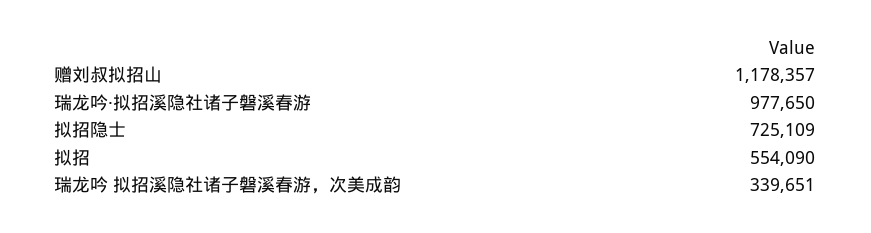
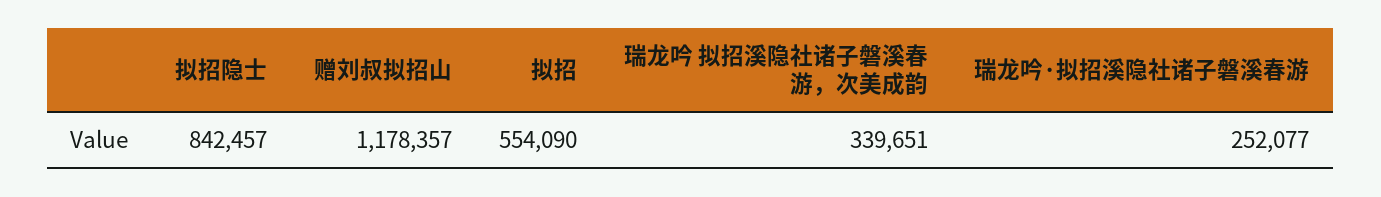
瑞龙吟·拟招溪隐社诸子磐溪春游: 977650 -> 252077
拟招隐士: 725109 -> 842457

